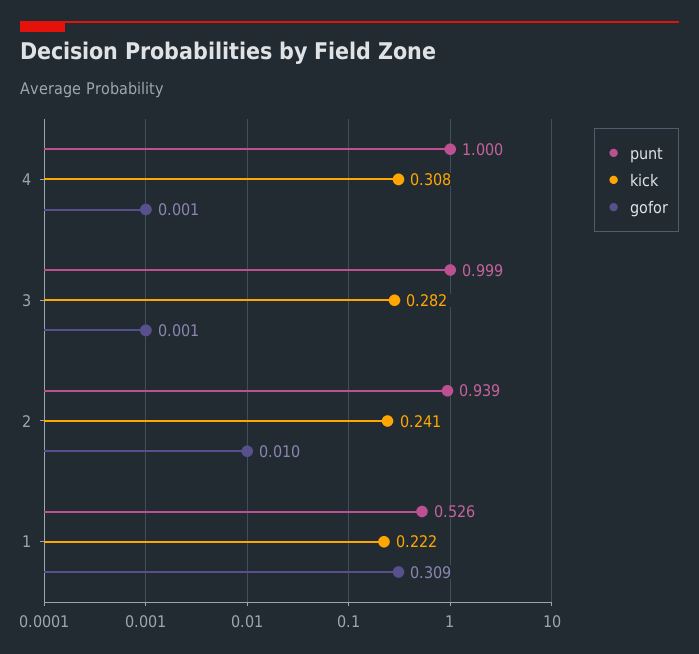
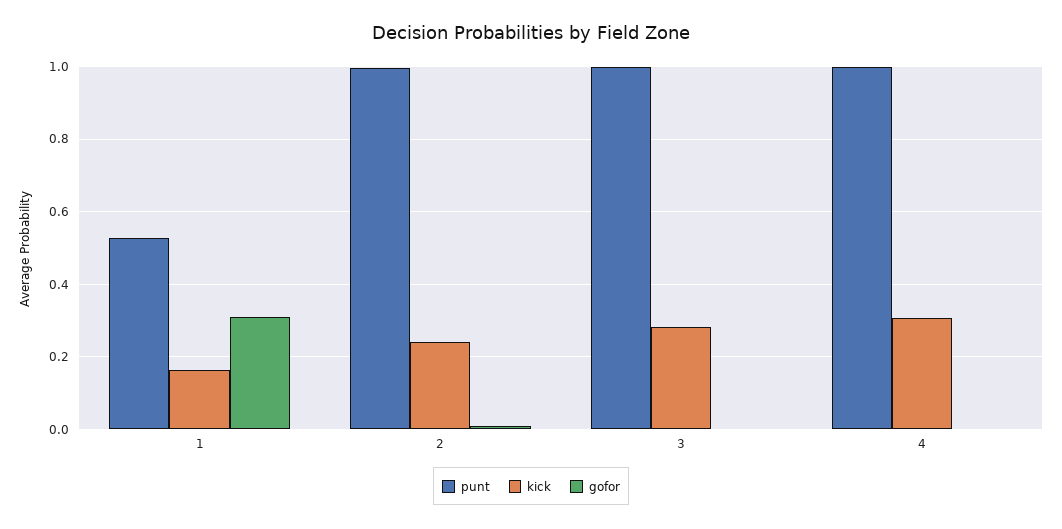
punt, 2: 0.939 -> 1
kick, 1: 0.222 -> 0.16

